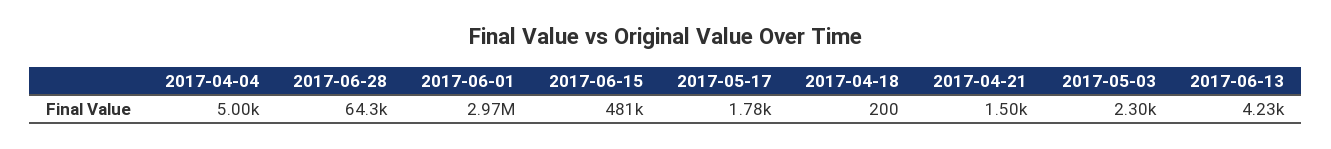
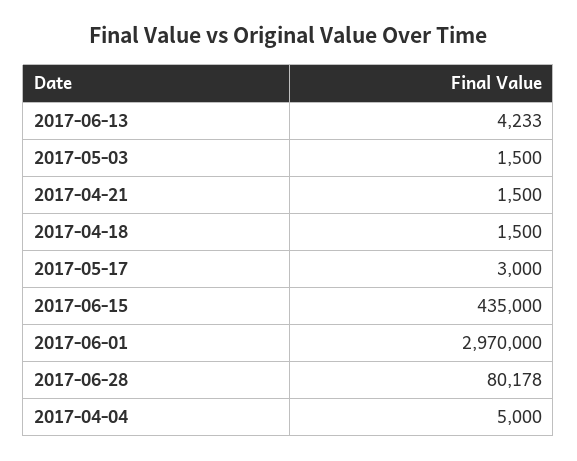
2017-06-28: 64300 -> 80178
2017-06-15: 481000 -> 435000
2017-05-17: 1780 -> 3000
2017-04-18: 200 -> 1500
2017-05-03: 2300 -> 1500

